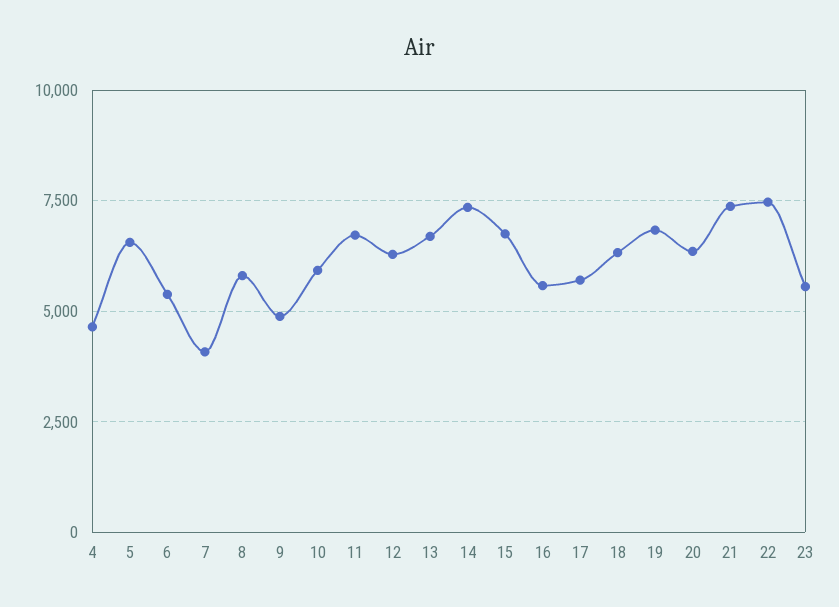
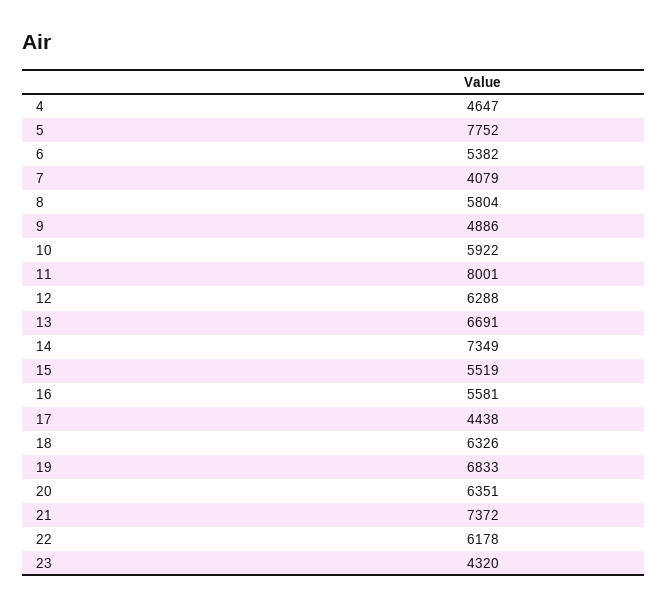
5: 6500 -> 7752
11: 6750 -> 8001
15: 6750 -> 5519
17: 5750 -> 4438
22: 7500 -> 6178
23: 5500 -> 4320

